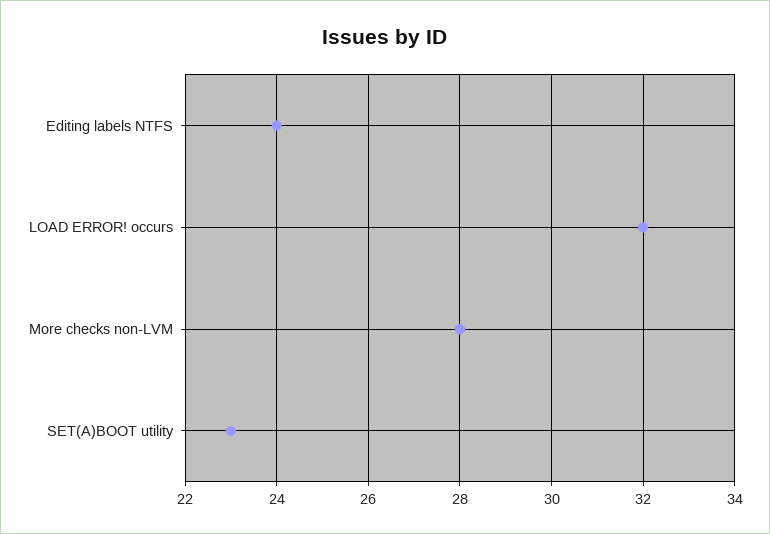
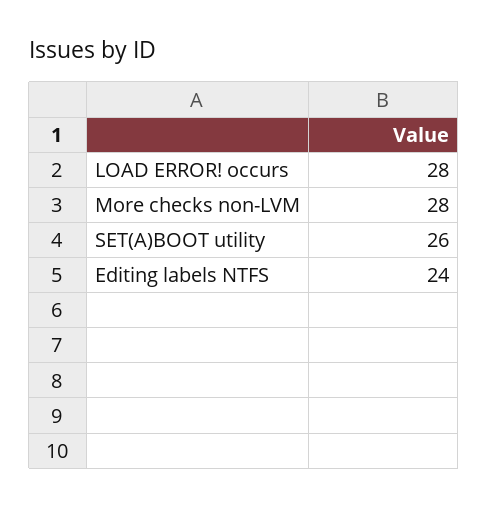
LOAD ERROR! occurs: 32 -> 28
SET(A)BOOT utility: 23 -> 26

